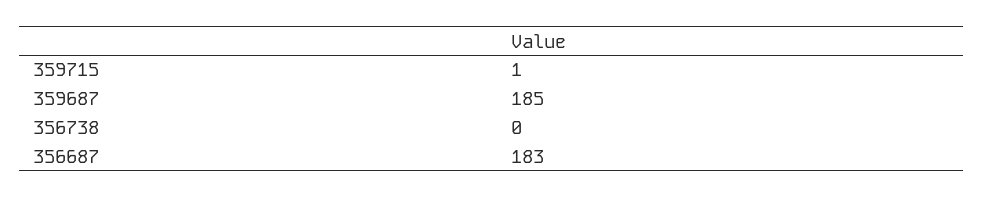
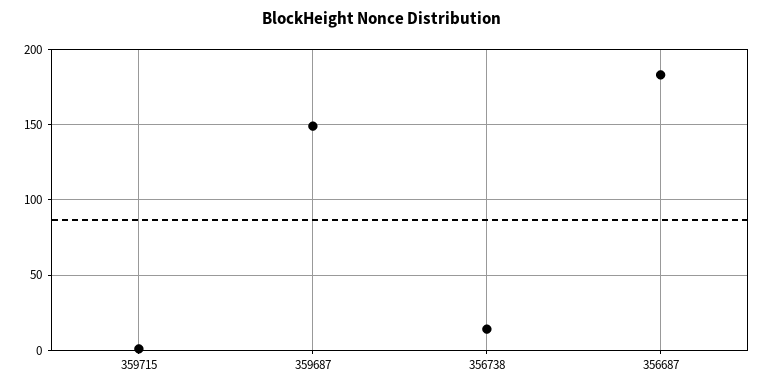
359687: 185 -> 150
356738: 0 -> 15

